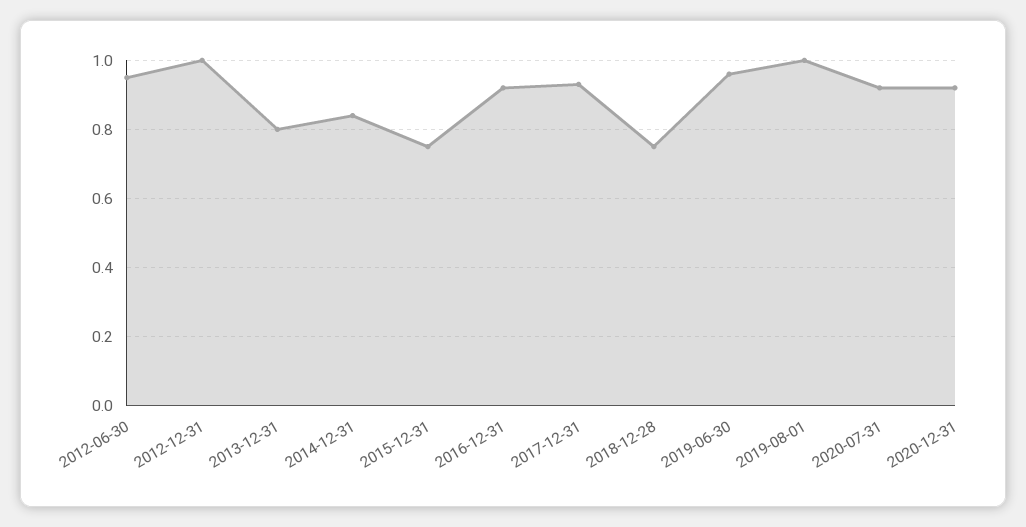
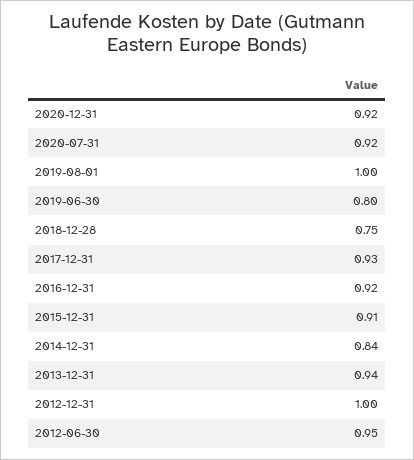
2013-12-31: 0.8 -> 0.94
2015-12-31: 0.75 -> 0.91
2019-06-30: 0.95 -> 0.8

